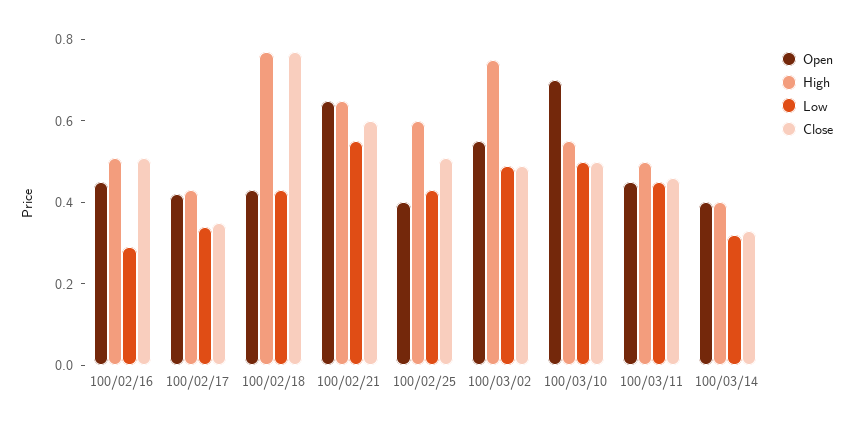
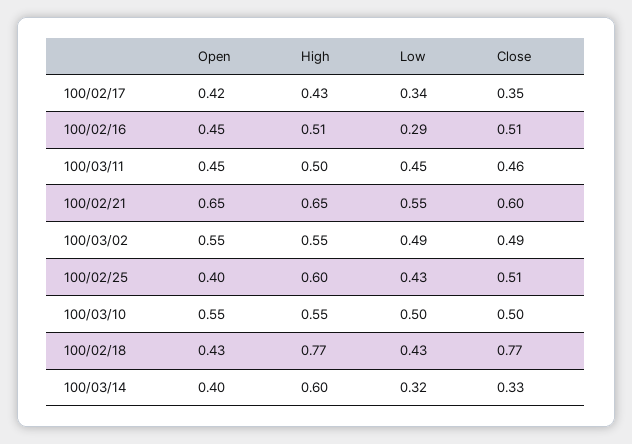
High, 100/03/02: 0.75 -> 0.55
Open, 100/03/10: 0.7 -> 0.55
High, 100/03/14: 0.4 -> 0.6

